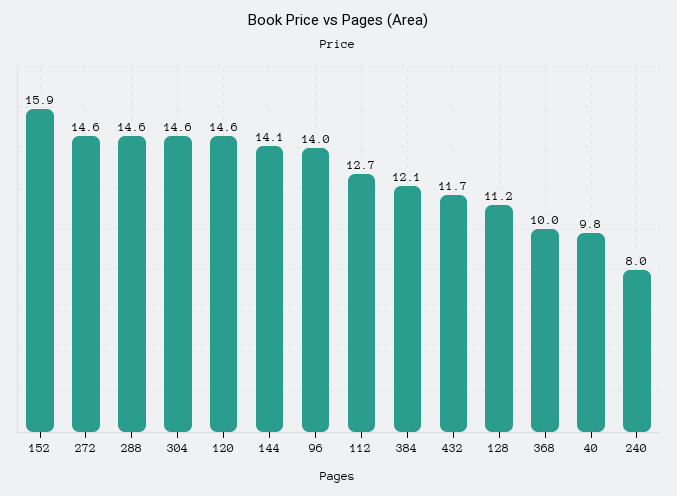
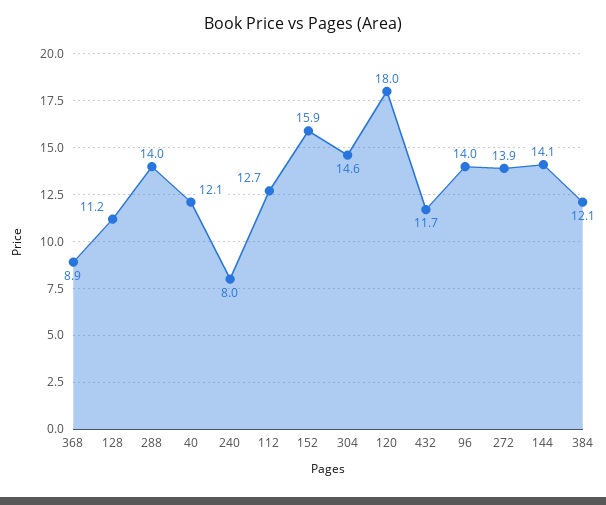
272: 14.6 -> 13.9
288: 14.6 -> 14
120: 14.6 -> 18
368: 10 -> 8.9
40: 9.8 -> 12.1

